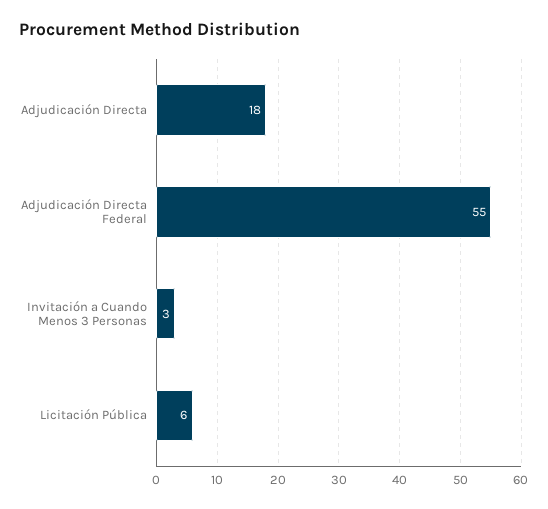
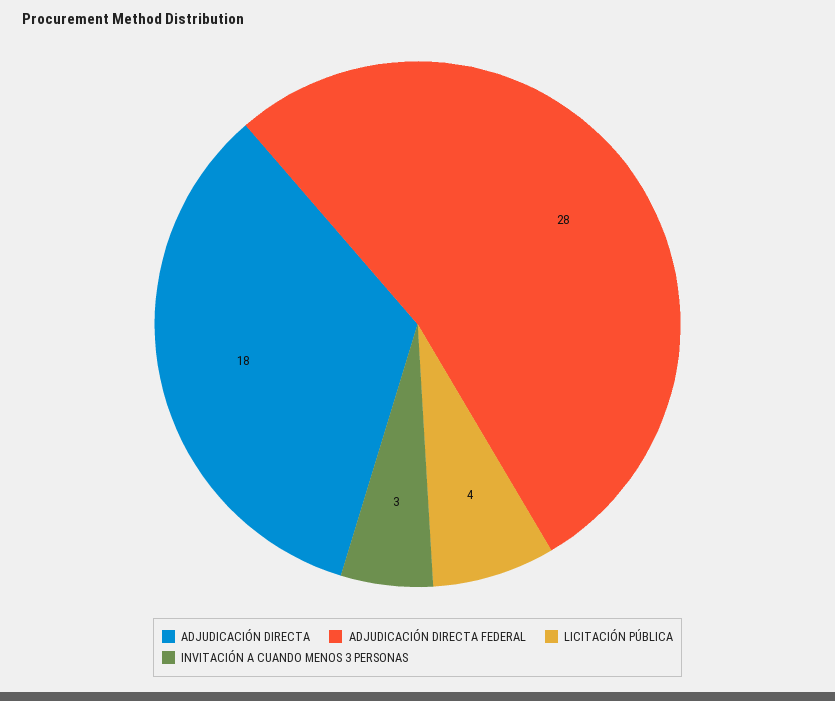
Adjudicación Directa Federal: 55 -> 28
Licitación Pública: 6 -> 4

